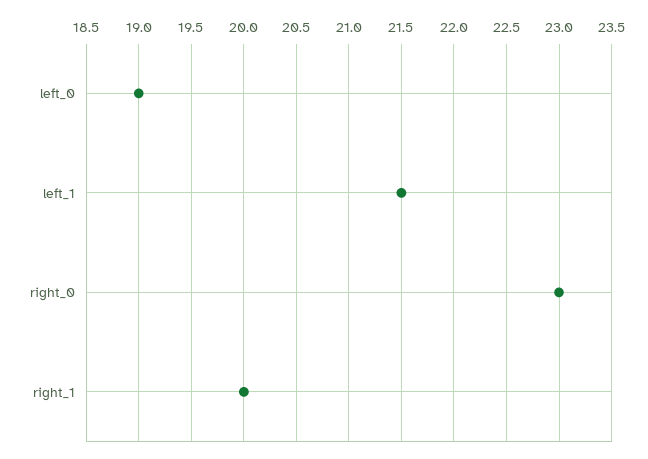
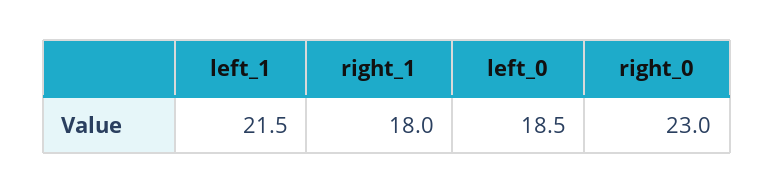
left_0: 19 -> 18.5
right_1: 20 -> 18

